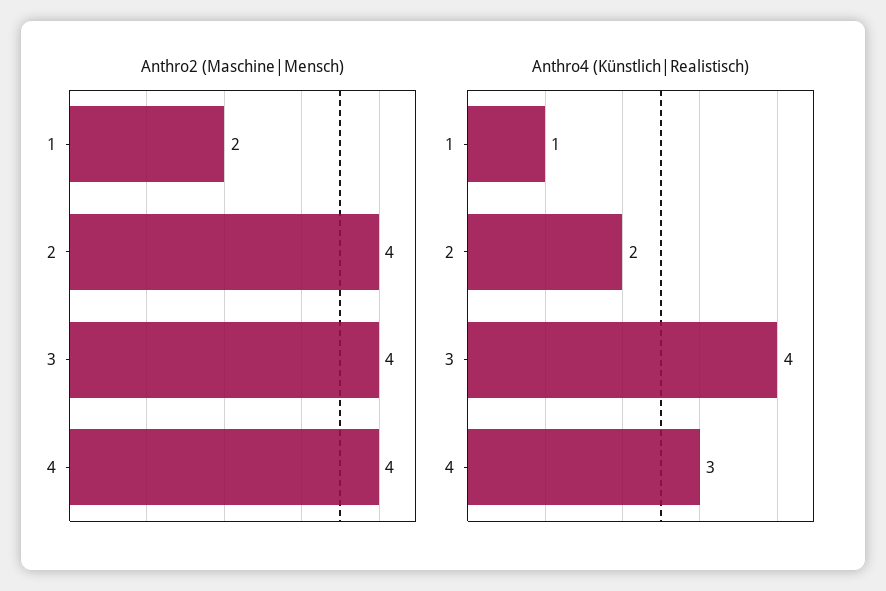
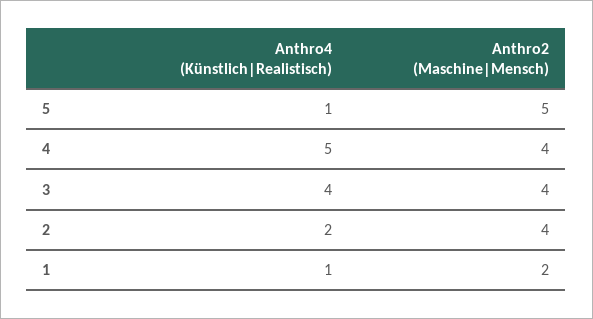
Anthro4 (Künstlich|Realistisch), 4: 3 -> 5
Anthro4 (Künstlich|Realistisch), 5: none -> 1
Anthro2 (Maschine|Mensch), 5: none -> 5

